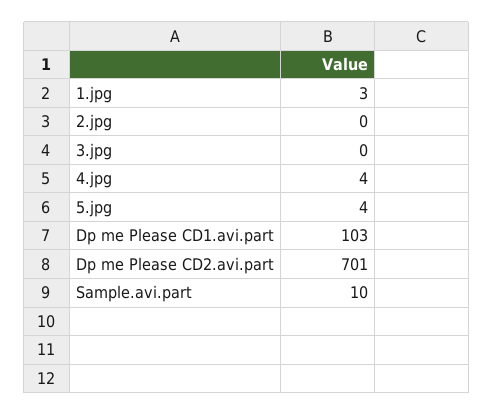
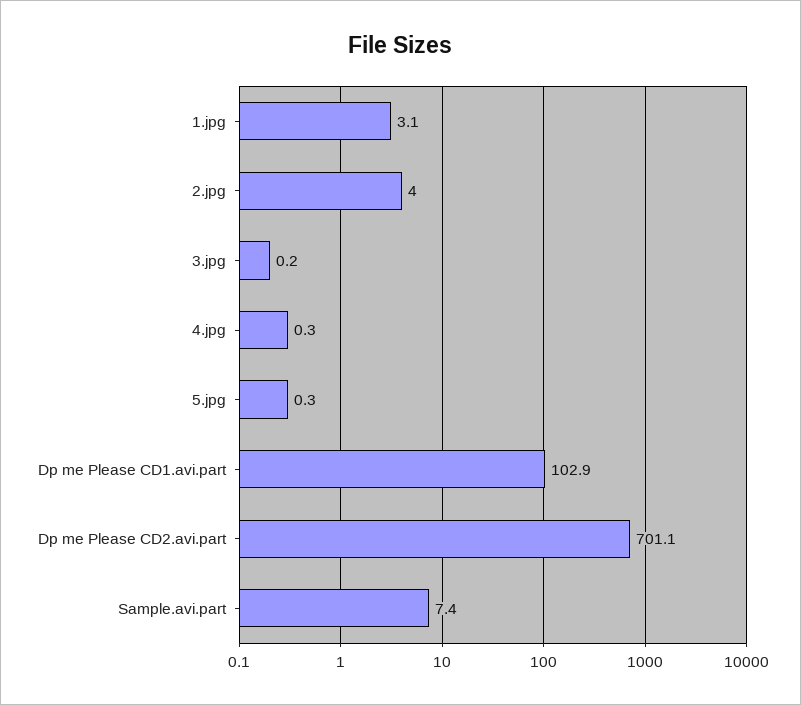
2.jpg: 0 -> 4
4.jpg: 4 -> 0.3
5.jpg: 4 -> 0.3
Sample.avi.part: 10 -> 7.4

